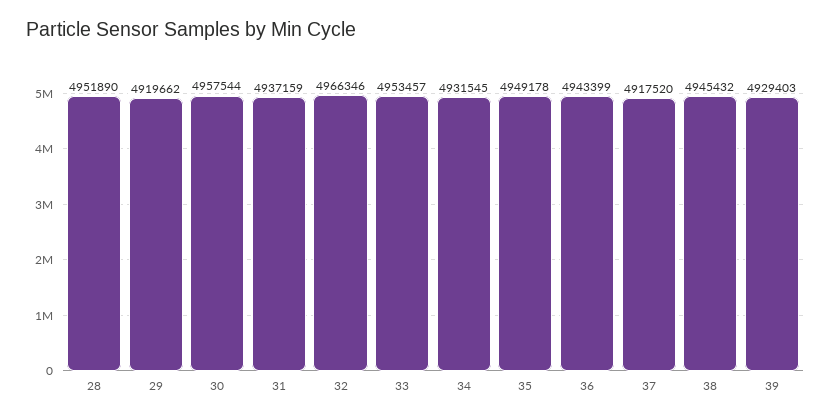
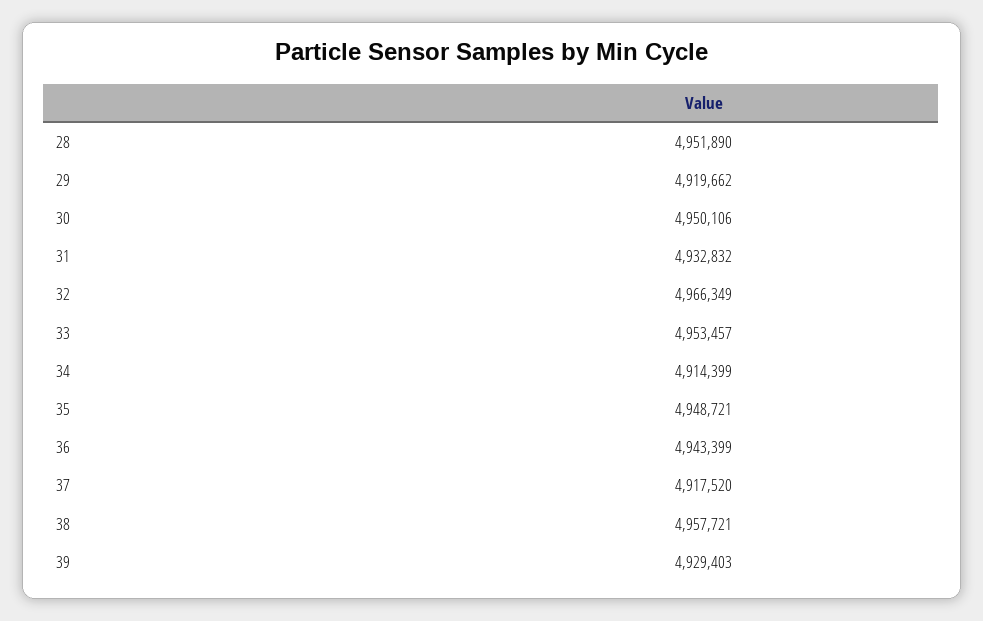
30: 4957544 -> 4950106
31: 4937159 -> 4932832
32: 4966346 -> 4966349
34: 4931545 -> 4914399
35: 4949178 -> 4948721
38: 4945432 -> 4957721

